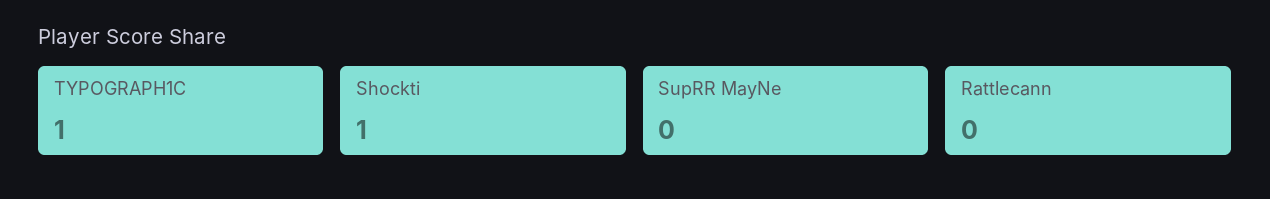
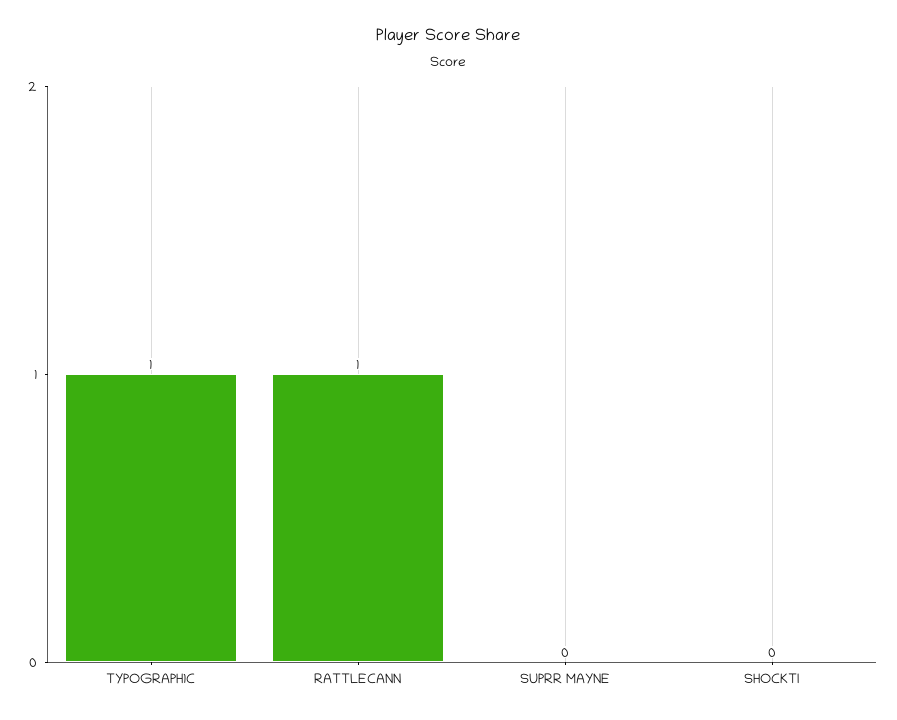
Shockti: 1 -> 0
Rattlecann: 0 -> 1

